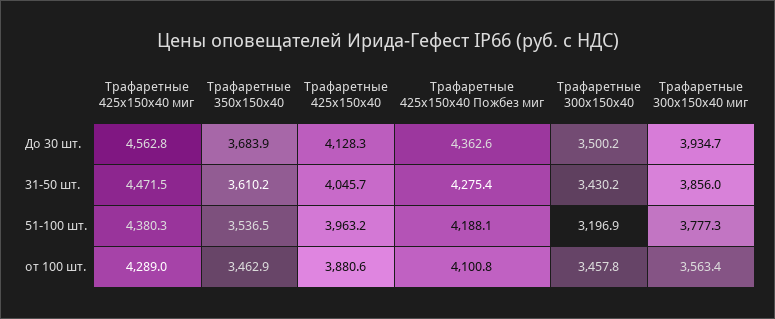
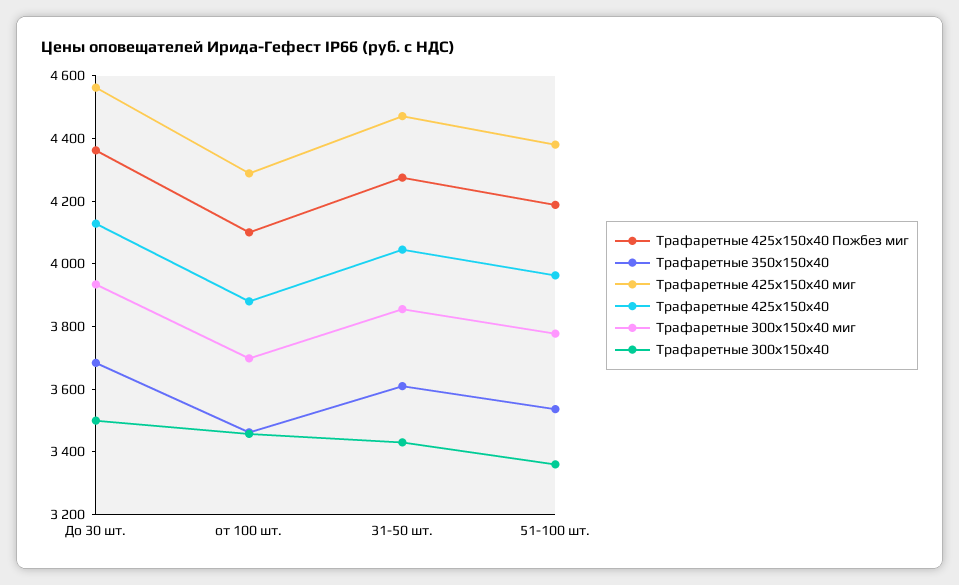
Трафаретные 300х150х40, 51-100 шт.: 3196.9 -> 3350
Трафаретные 300х150х40 миг, от 100 шт.: 3563.4 -> 3700

